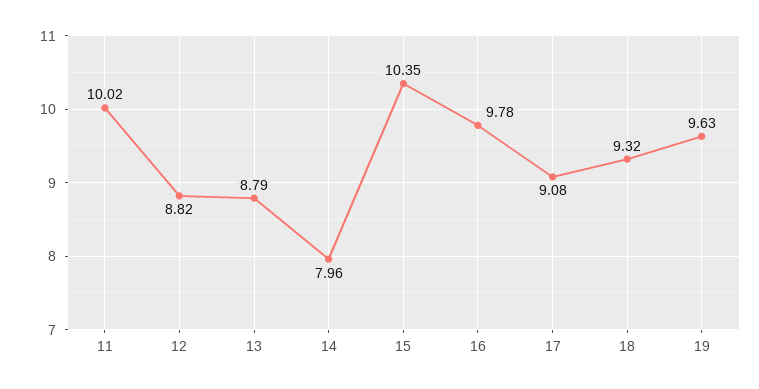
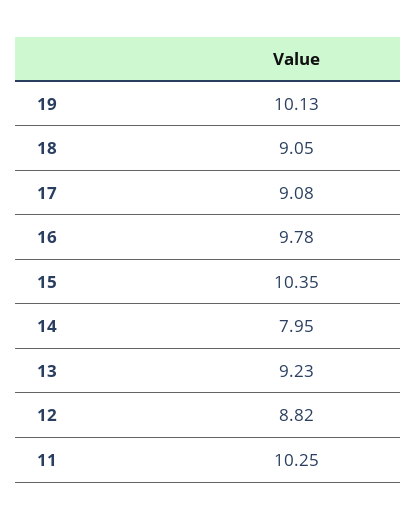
11: 10.02 -> 10.25
13: 8.79 -> 9.23
14: 7.96 -> 7.95
18: 9.32 -> 9.05
19: 9.63 -> 10.13

